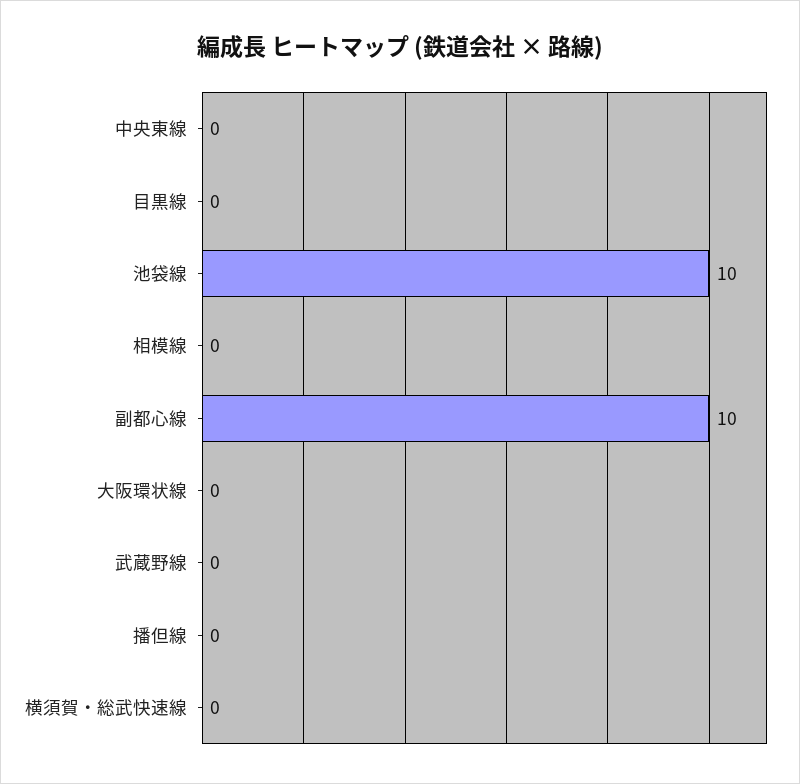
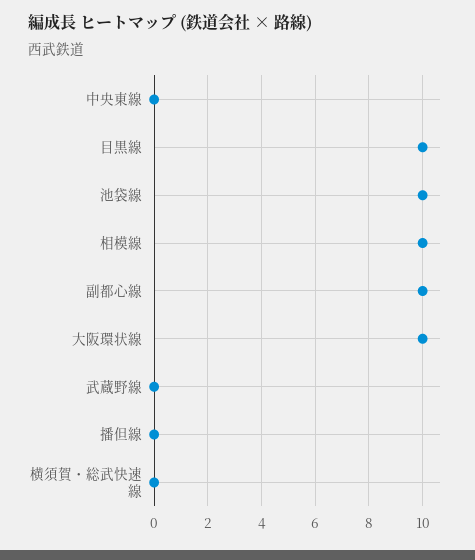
目黒線: 0 -> 10
相模線: 0 -> 10
大阪環状線: 0 -> 10

